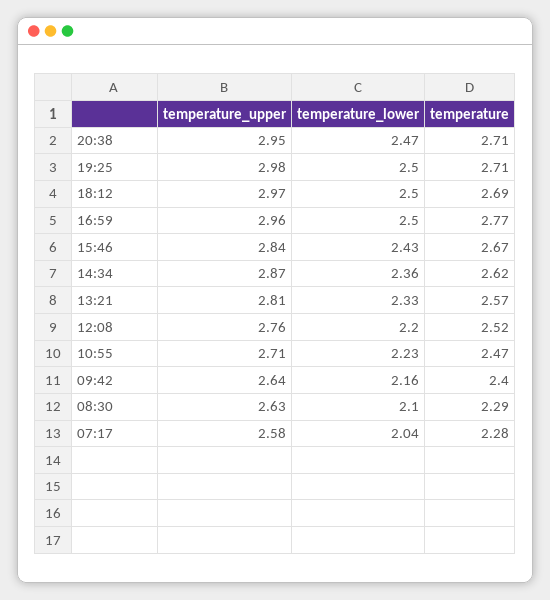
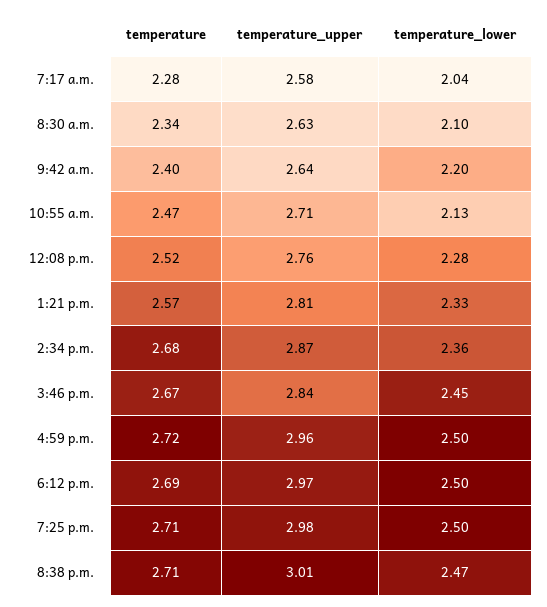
temperature_upper, 20:38: 2.95 -> 3.01
temperature, 16:59: 2.77 -> 2.72
temperature_lower, 15:46: 2.43 -> 2.45
temperature, 14:34: 2.62 -> 2.68
temperature_lower, 12:08: 2.2 -> 2.28
temperature_lower, 10:55: 2.23 -> 2.13
temperature_lower, 09:42: 2.16 -> 2.2
temperature, 08:30: 2.29 -> 2.34

